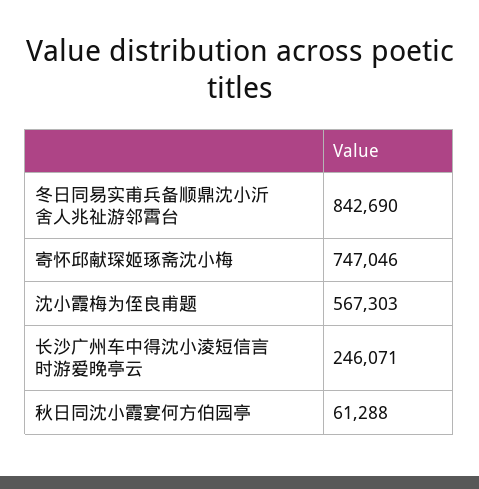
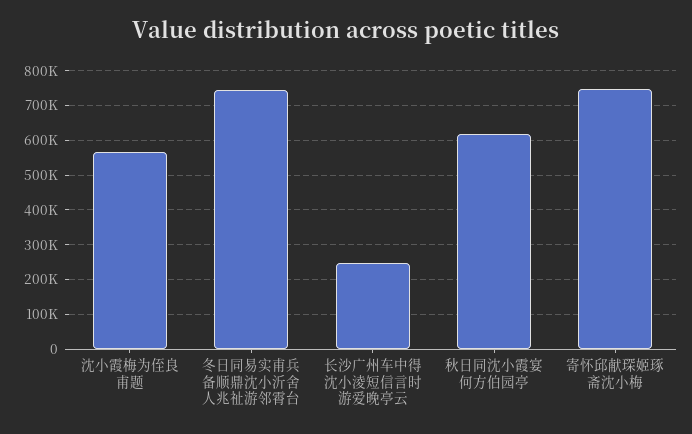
冬日同易实甫兵备顺鼎沈小沂舍人兆祉游邻霄台: 842690 -> 740000
秋日同沈小霞宴何方伯园亭: 61288 -> 620000

